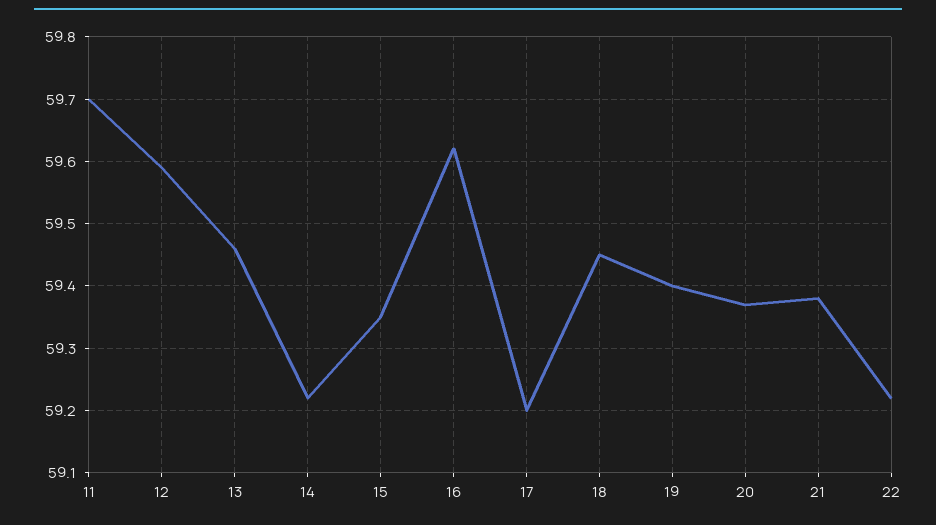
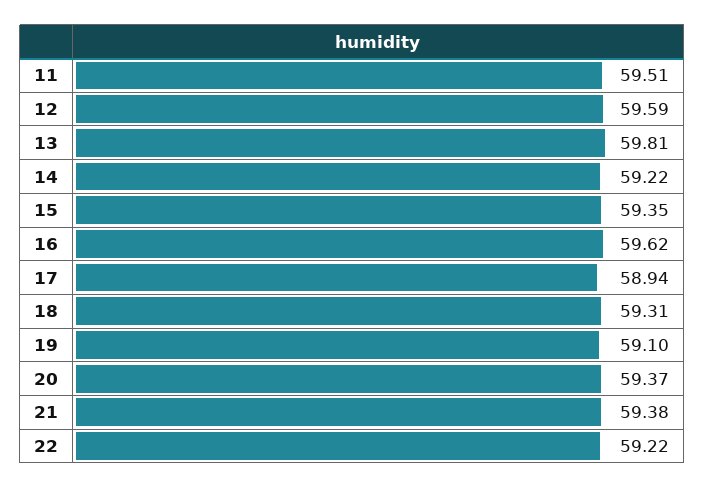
11: 59.7 -> 59.51
13: 59.46 -> 59.81
17: 59.2 -> 58.94
18: 59.45 -> 59.31
19: 59.4 -> 59.1

